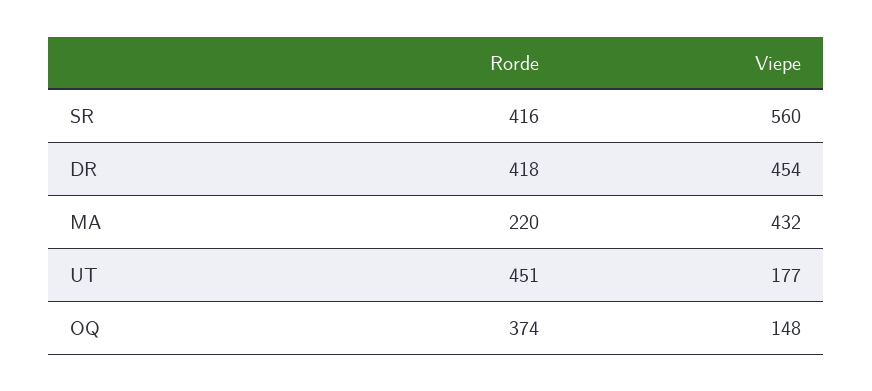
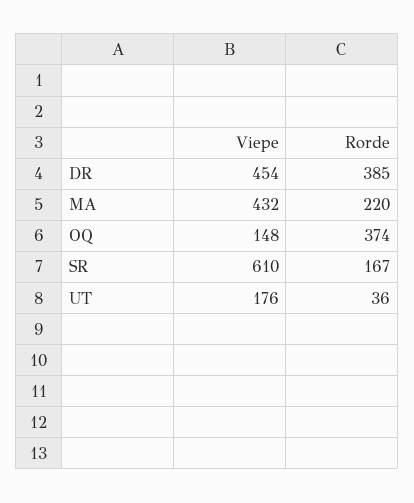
Rorde, SR: 416 -> 167
Viepe, SR: 560 -> 610
Rorde, DR: 418 -> 385
Rorde, UT: 451 -> 36
Viepe, UT: 177 -> 176

